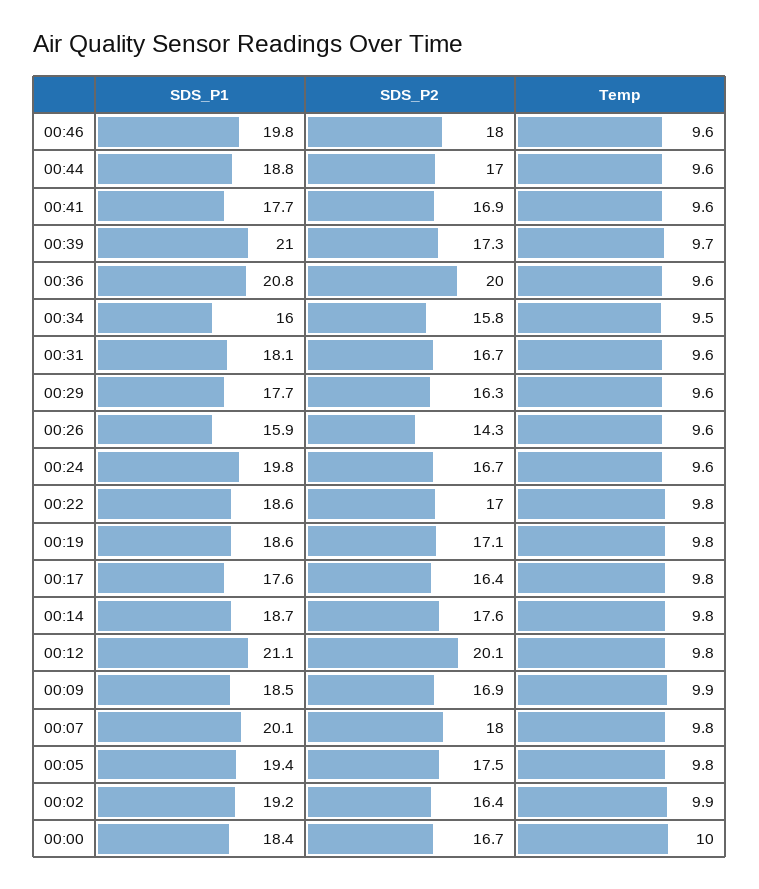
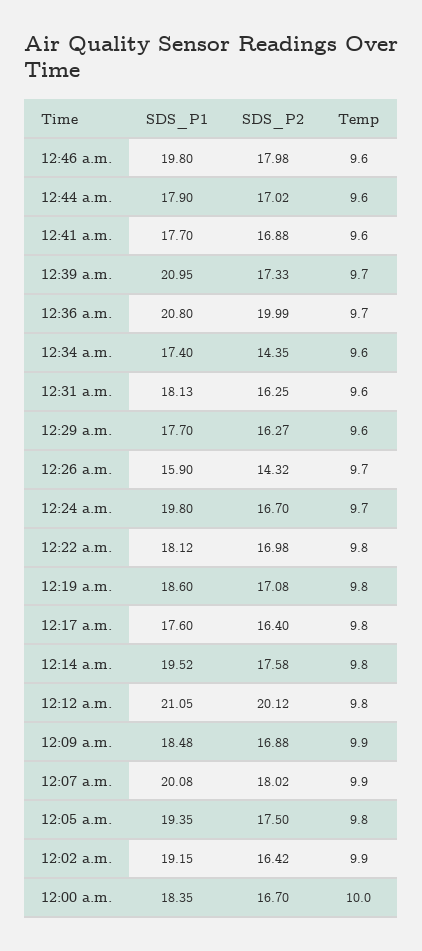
SDS_P1, 00:44: 18.8 -> 17.9
Temp, 00:36: 9.6 -> 9.7
SDS_P1, 00:34: 16 -> 17.4
SDS_P2, 00:34: 15.8 -> 14.35
Temp, 00:34: 9.5 -> 9.6
SDS_P2, 00:31: 16.7 -> 16.25
Temp, 00:26: 9.6 -> 9.7
Temp, 00:24: 9.6 -> 9.7
SDS_P1, 00:22: 18.6 -> 18.12
SDS_P1, 00:14: 18.7 -> 19.52
Temp, 00:07: 9.8 -> 9.9

